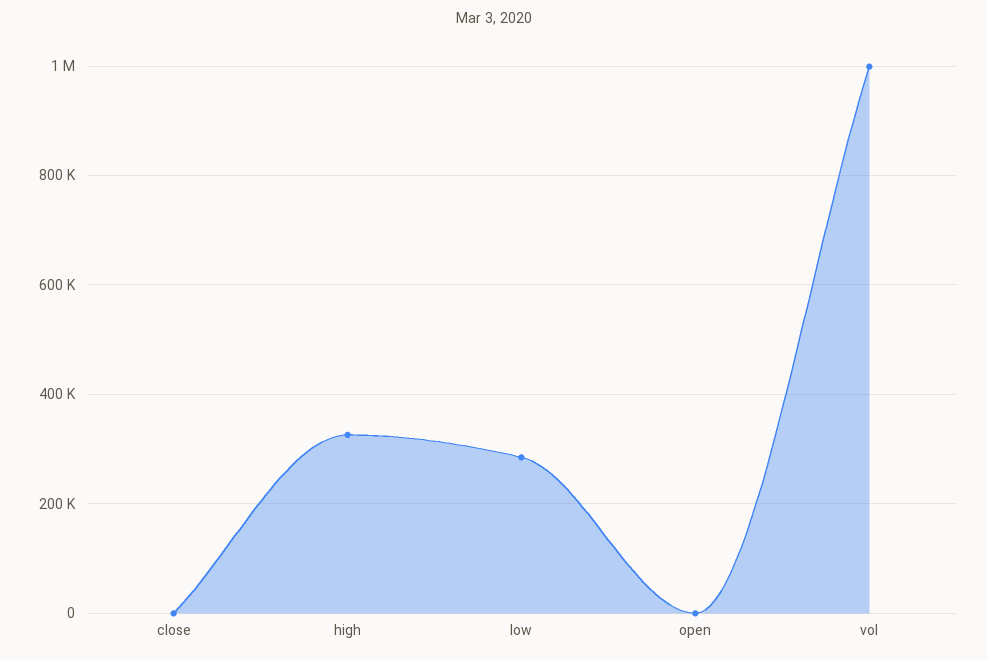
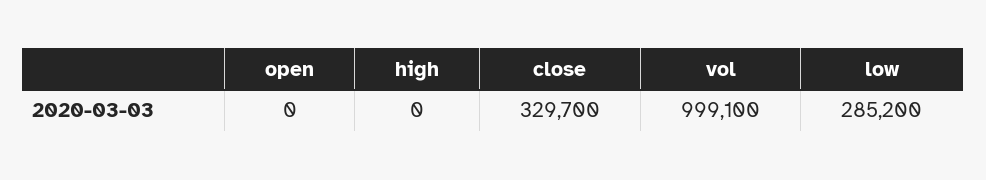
close: 0 -> 329700
high: 320000 -> 0

